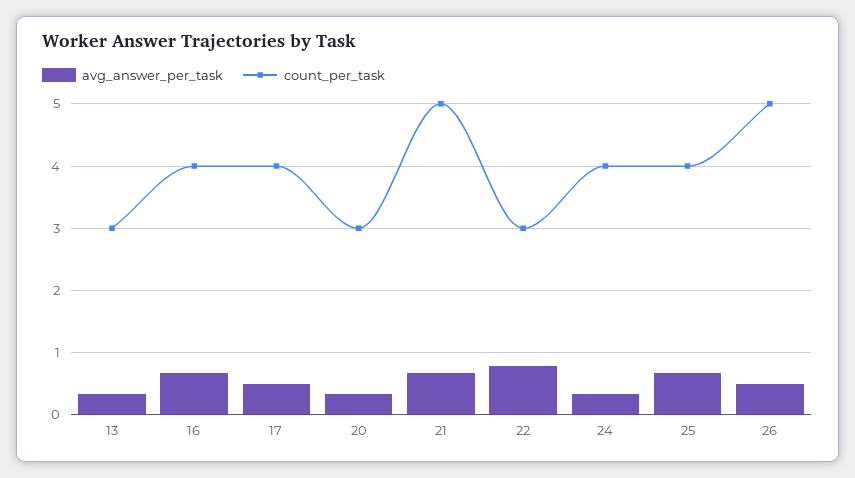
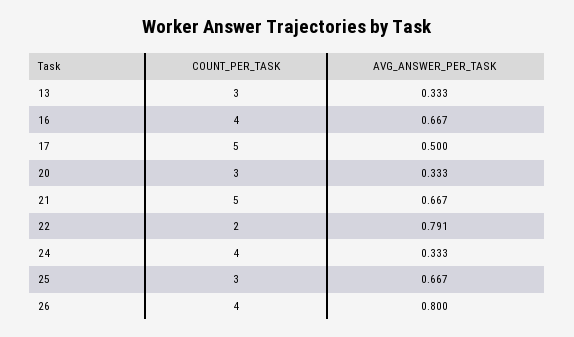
count_per_task, 17: 4 -> 5
count_per_task, 22: 3 -> 2
count_per_task, 25: 4 -> 3
avg_answer_per_task, 26: 0.5 -> 0.8
count_per_task, 26: 5 -> 4

